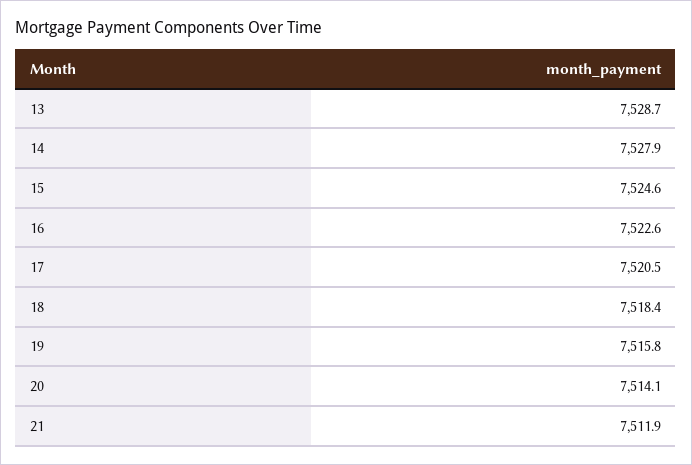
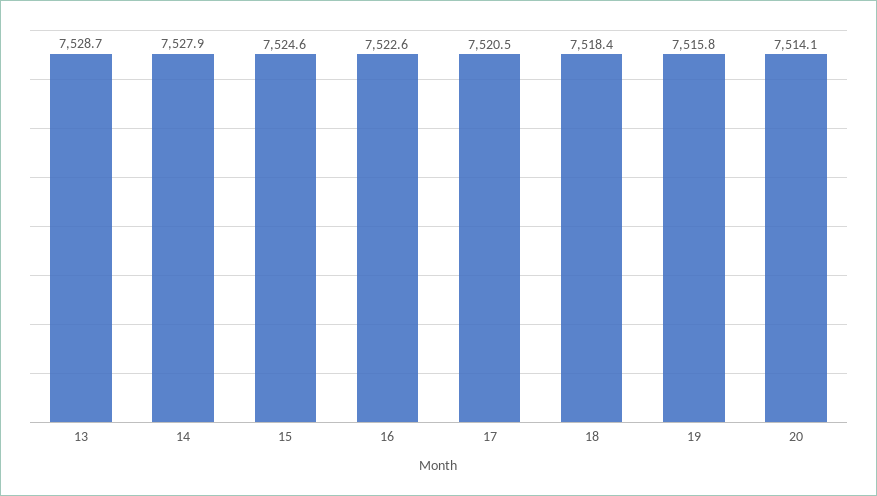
21: 7511.9 -> none

